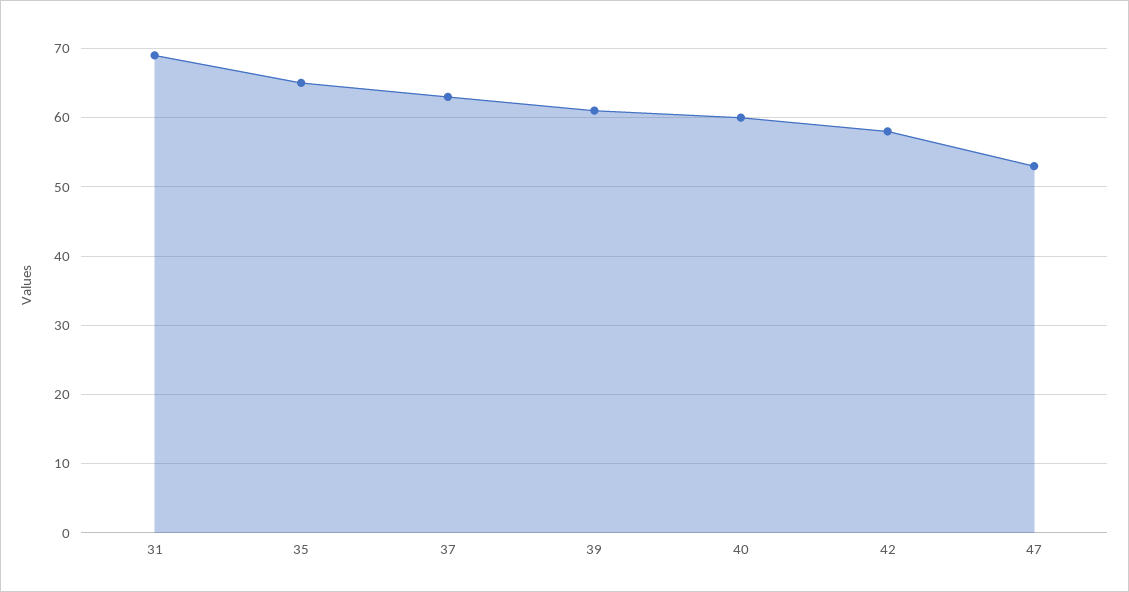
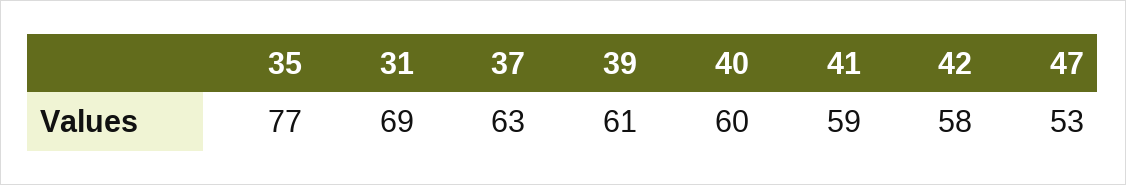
35: 65 -> 77
41: none -> 59

